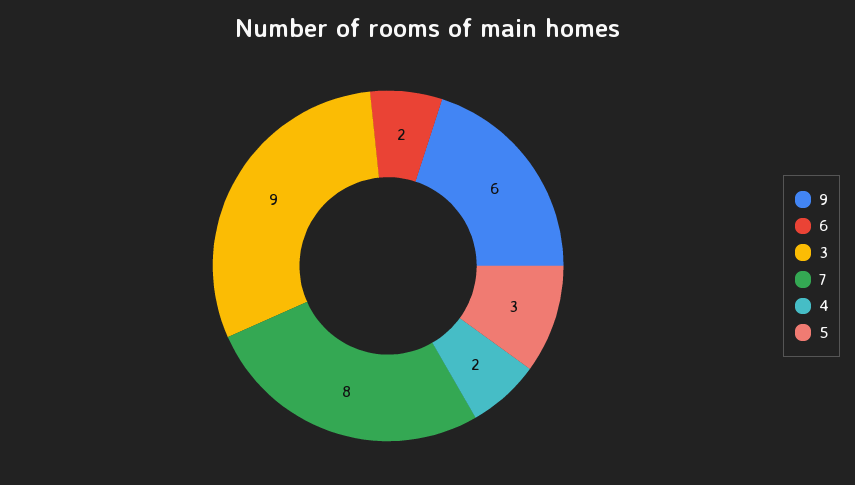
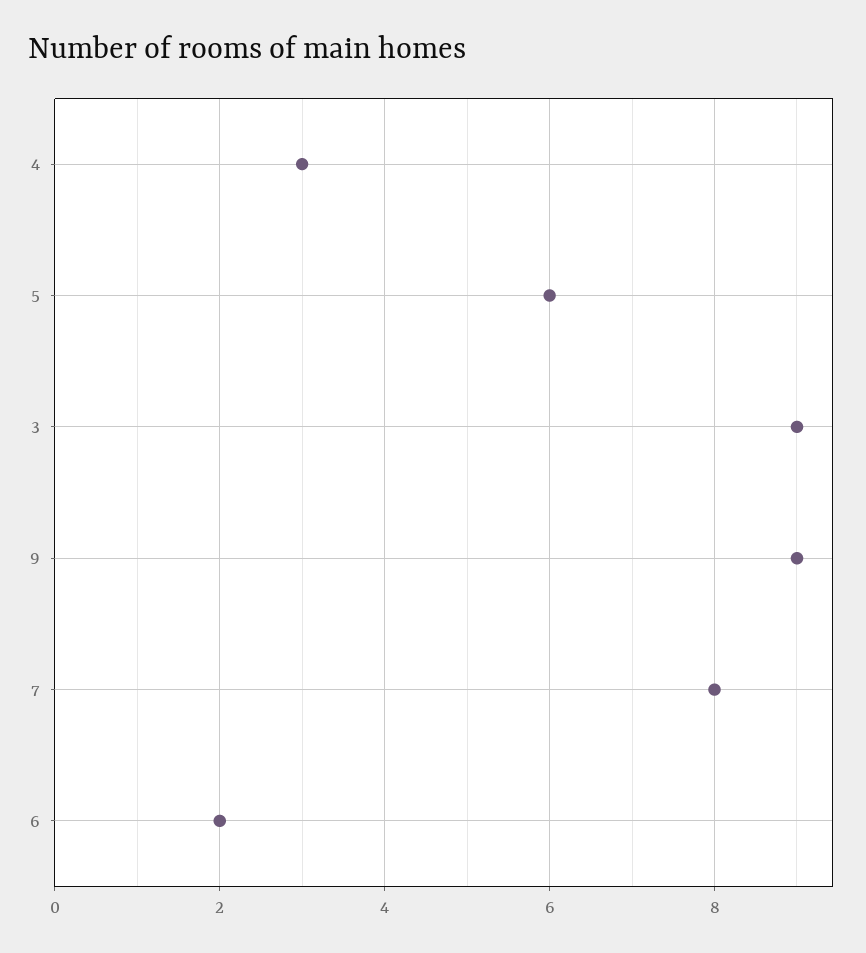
9: 6 -> 9
4: 2 -> 3
5: 3 -> 6

